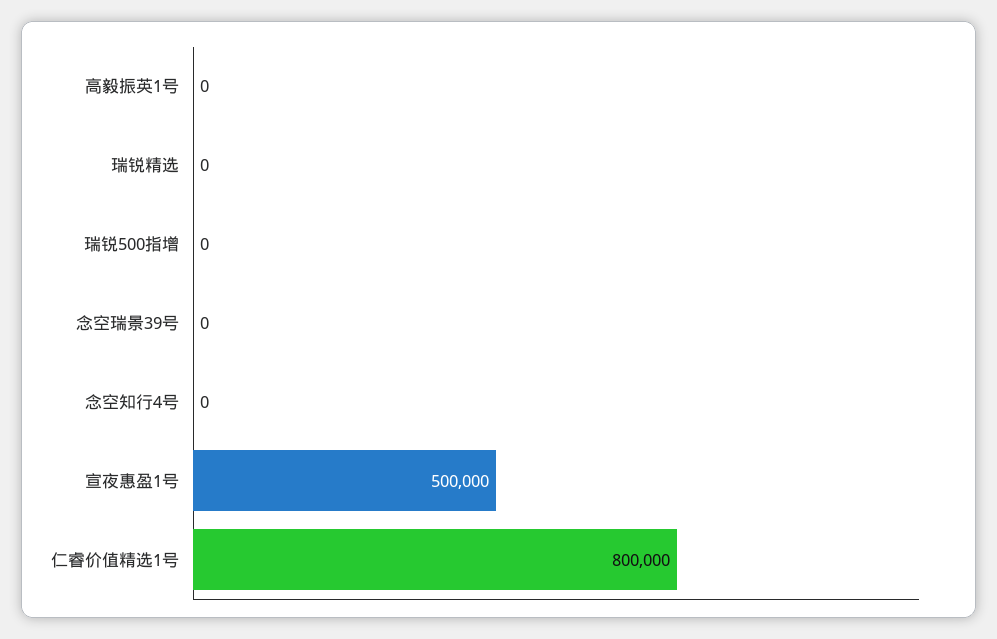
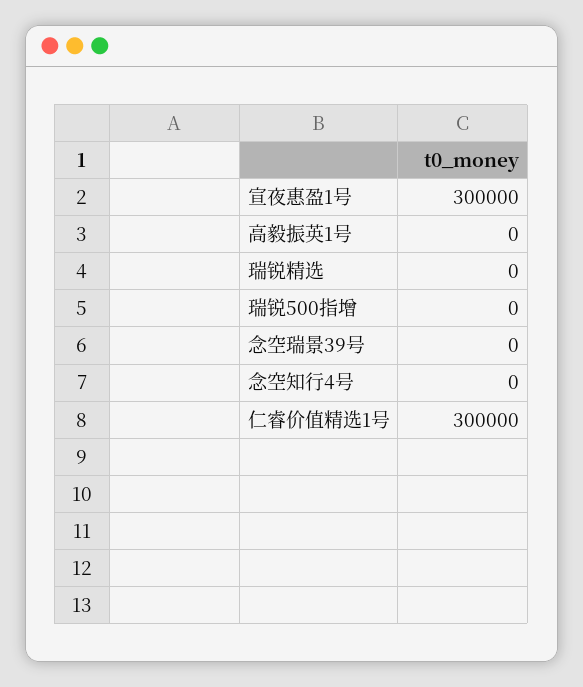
宣夜惠盈1号: 500000 -> 300000
仁睿价值精选1号: 800000 -> 300000

